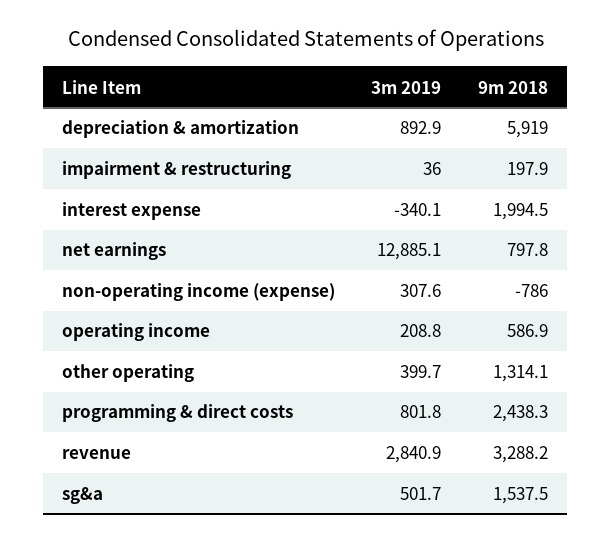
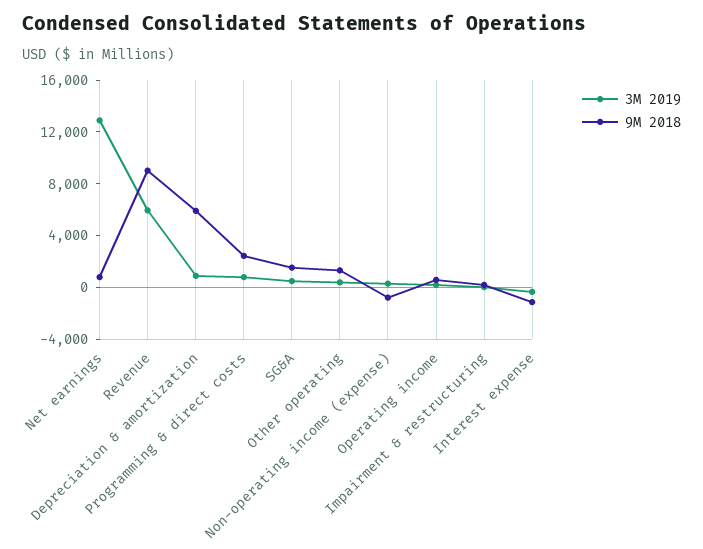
9m 2018, interest expense: 1994.5 -> -1000
3m 2019, revenue: 2840.9 -> 6000
9m 2018, revenue: 3288.2 -> 9000

